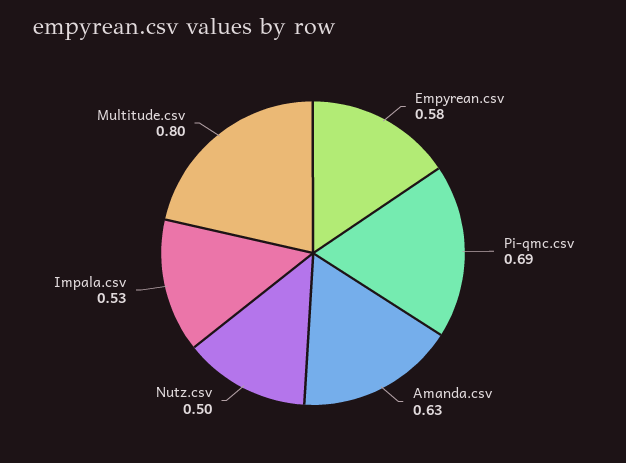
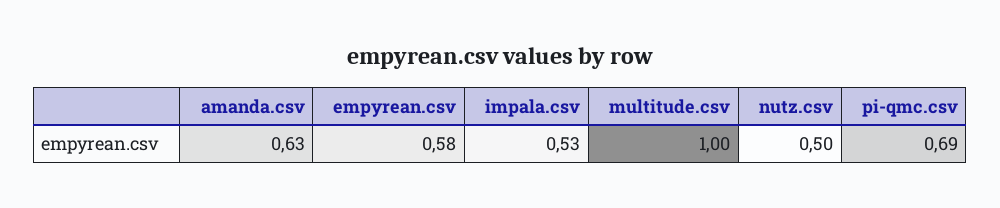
Multitude.csv: 0.8 -> 1

